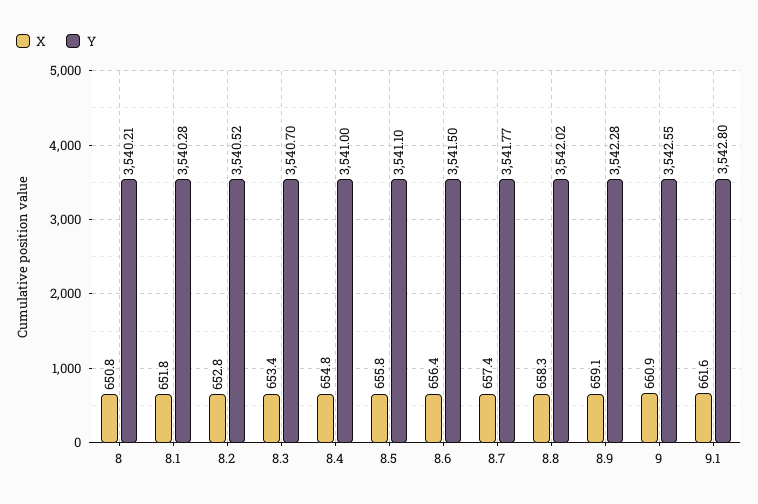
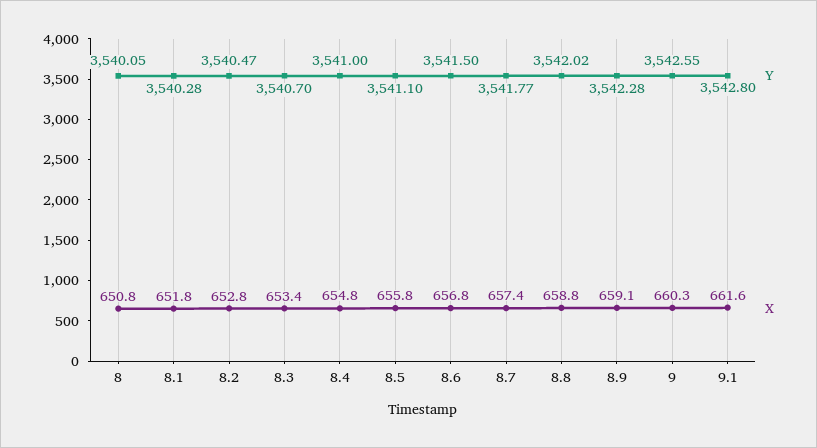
Y, 8: 3540.21 -> 3540.05
Y, 8.2: 3540.52 -> 3540.47
X, 8.6: 656.4 -> 656.8
X, 8.8: 658.3 -> 658.8
X, 9: 660.9 -> 660.3

